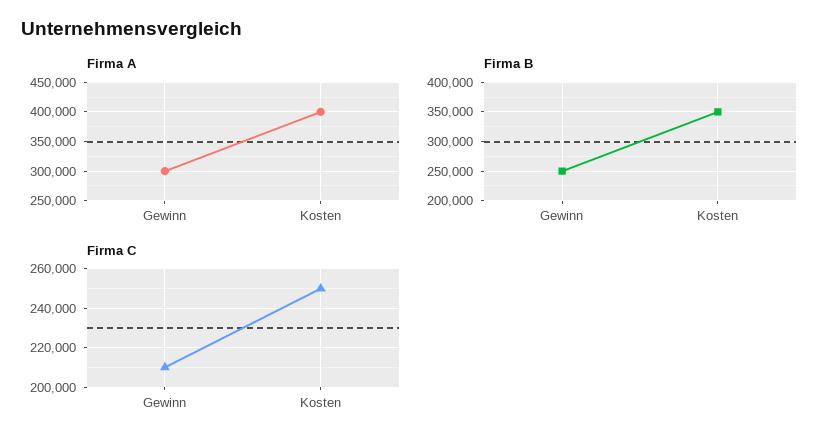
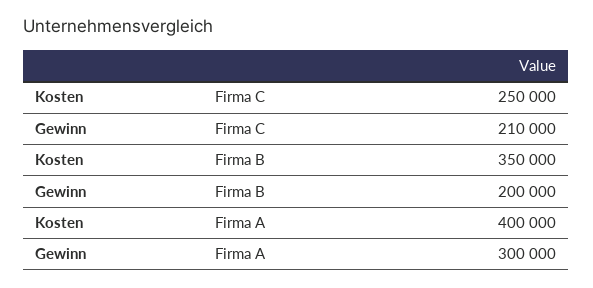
Firma B, Gewinn: 250000 -> 200000

